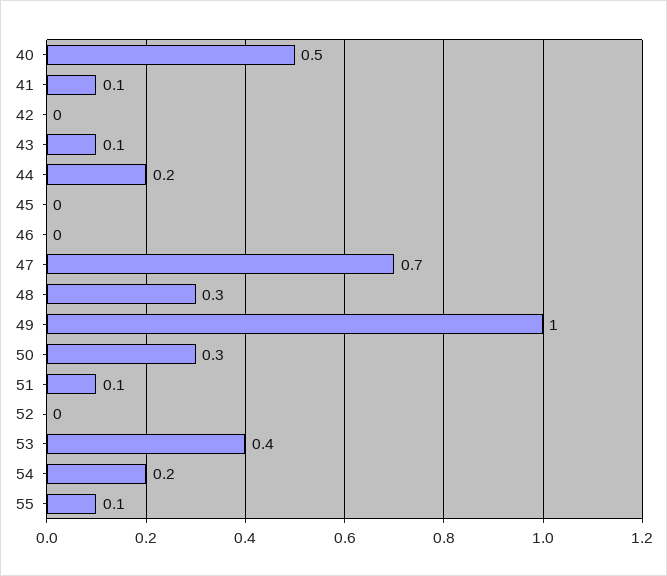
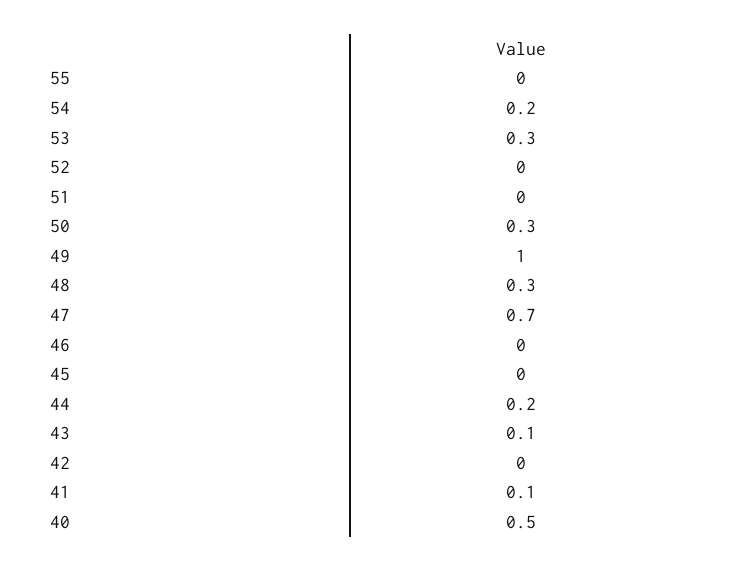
51: 0.1 -> 0
53: 0.4 -> 0.3
55: 0.1 -> 0

